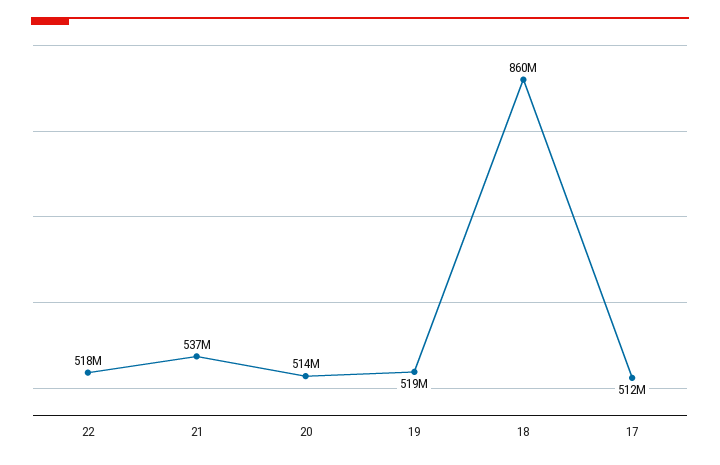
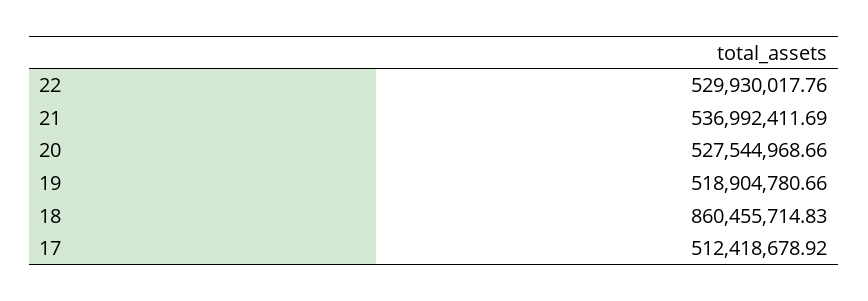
22: 518000000 -> 529930017.76
20: 514000000 -> 527544968.66

